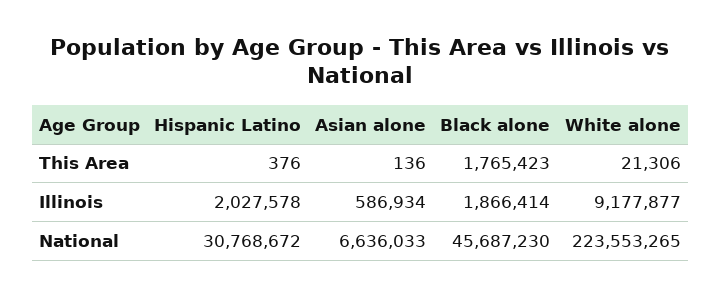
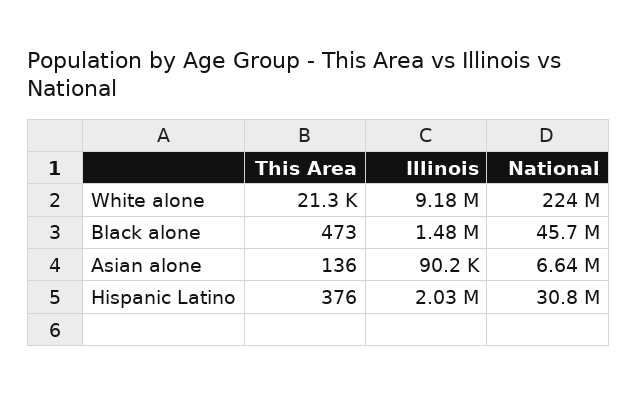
Black alone, This Area: 1765423 -> 473
Asian alone, Illinois: 586934 -> 90200
Black alone, Illinois: 1866414 -> 1480000

